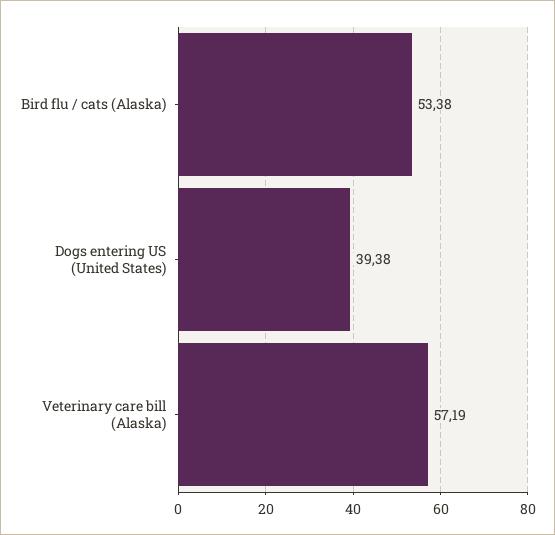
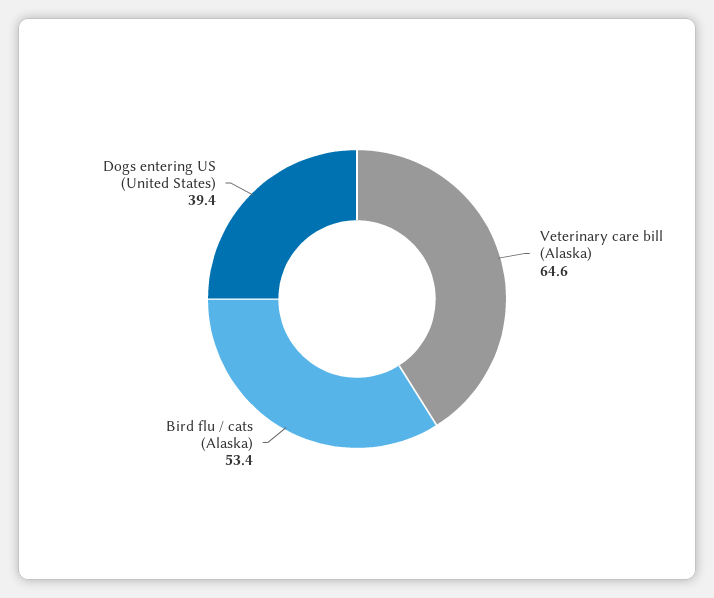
Veterinary care bill (Alaska): 57.19 -> 64.6

